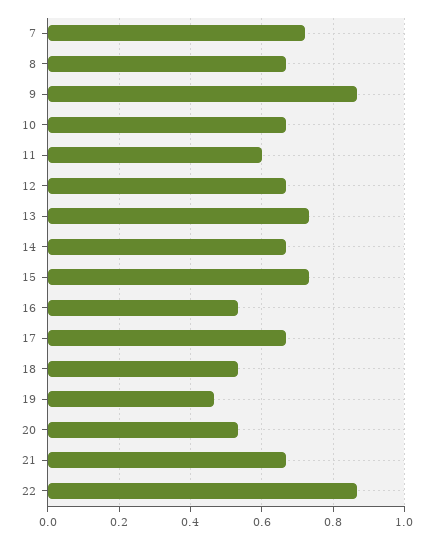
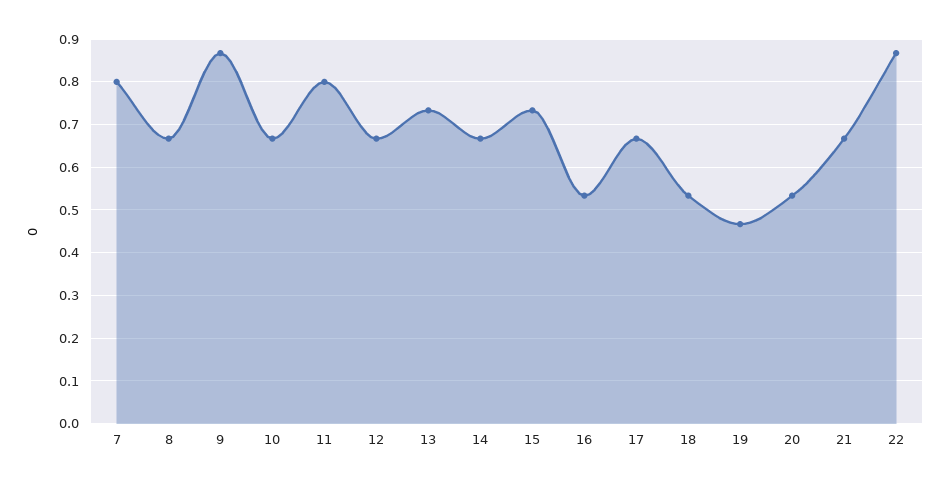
7: 0.72 -> 0.8
11: 0.6 -> 0.8

